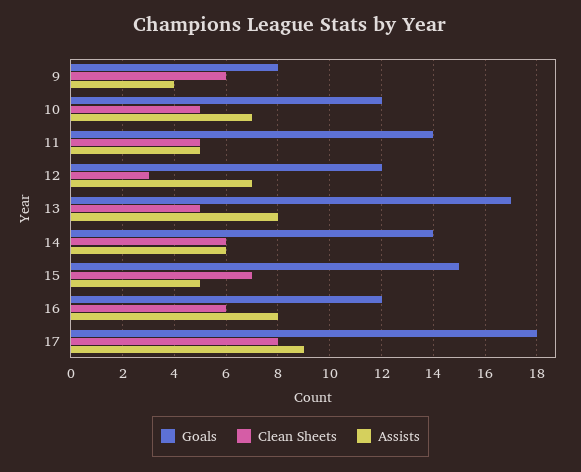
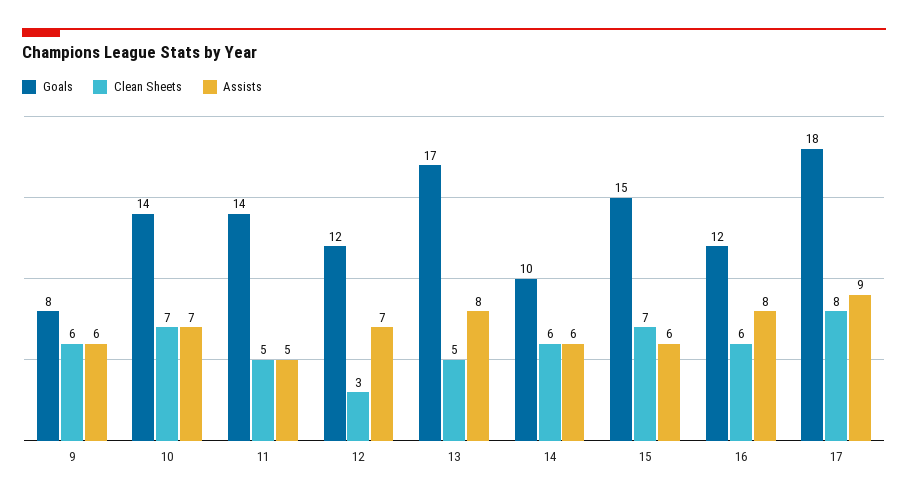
Assists, 9: 4 -> 6
Goals, 10: 12 -> 14
Clean Sheets, 10: 5 -> 7
Goals, 14: 14 -> 10
Assists, 15: 5 -> 6

